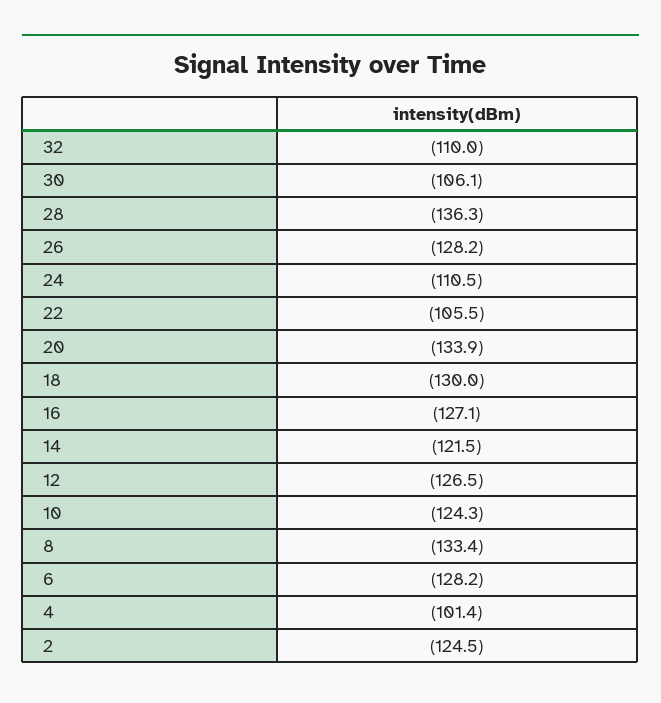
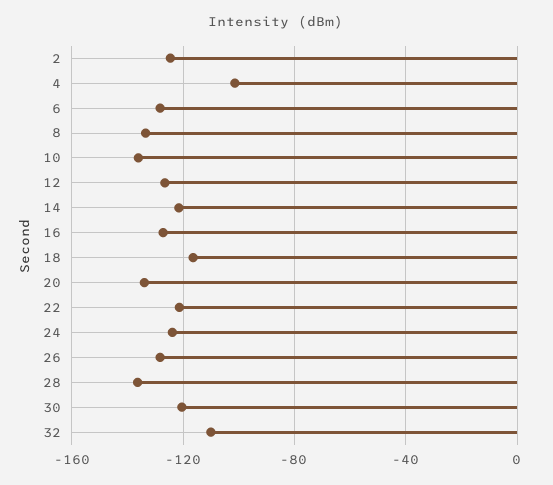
30: -106.1 -> -120
24: -110.5 -> -125
22: -105.5 -> -120
18: -130 -> -115
10: -124.3 -> -135

